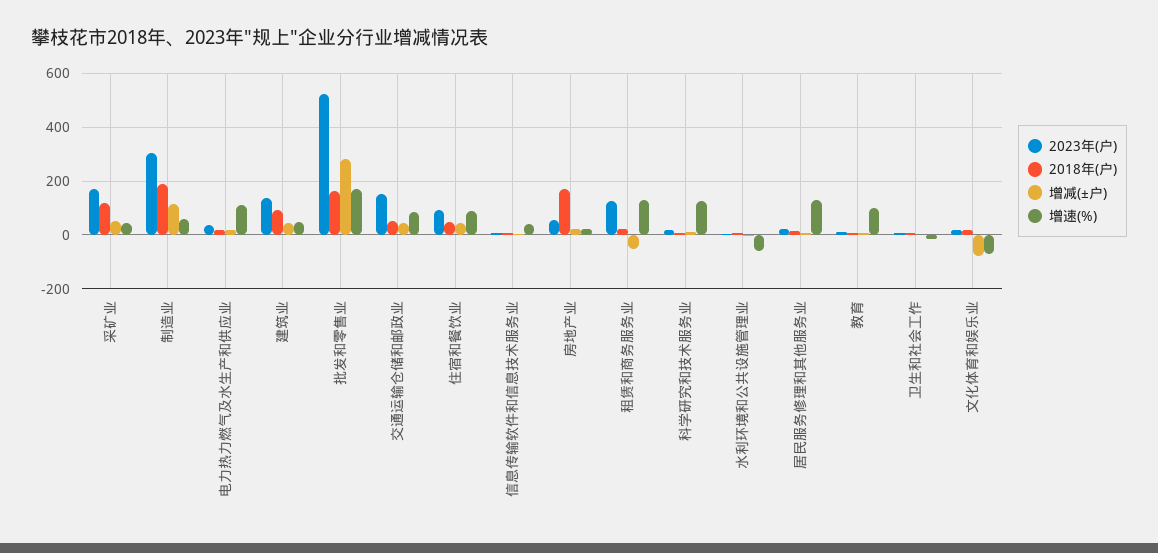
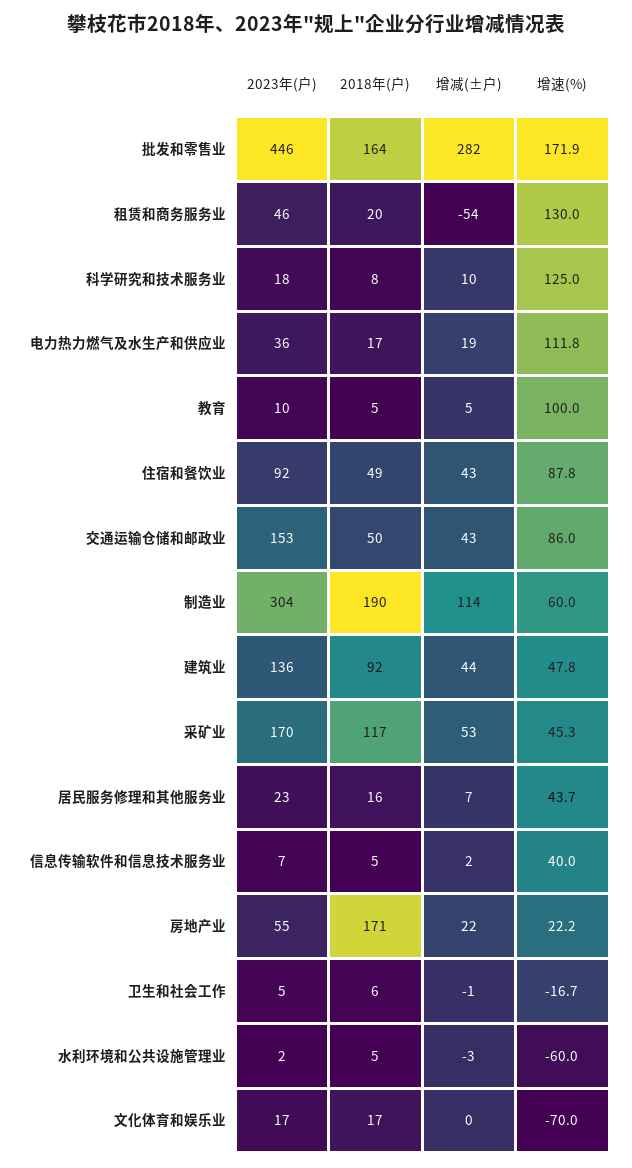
2023年(户), 批发和零售业: 525 -> 446
2023年(户), 租赁和商务服务业: 125 -> 46
增速(%), 居民服务修理和其他服务业: 125 -> 43.7
增减(±户), 文化体育和娱乐业: -75 -> 0

